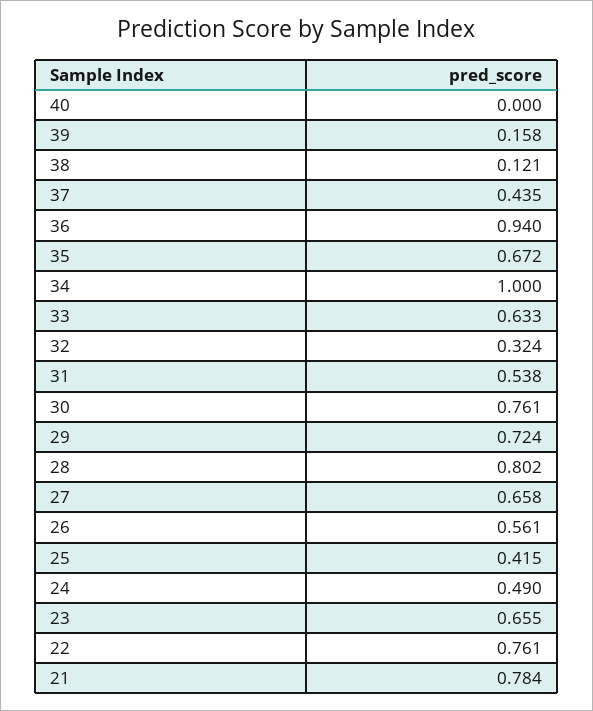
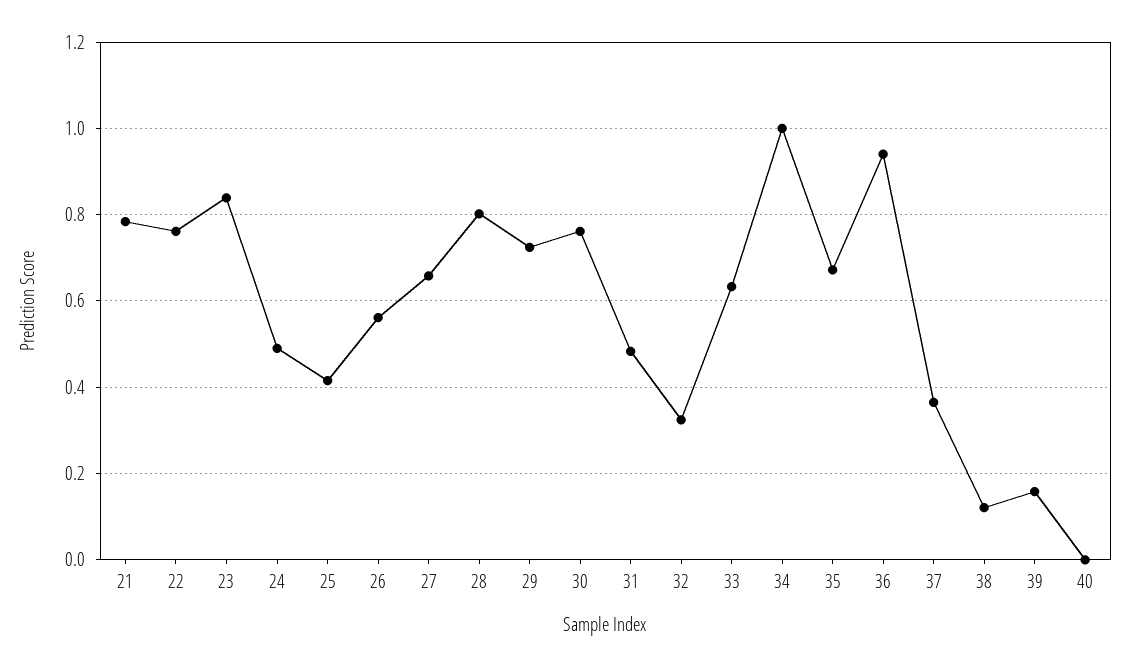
37: 0.435 -> 0.36
31: 0.538 -> 0.48
23: 0.655 -> 0.84

